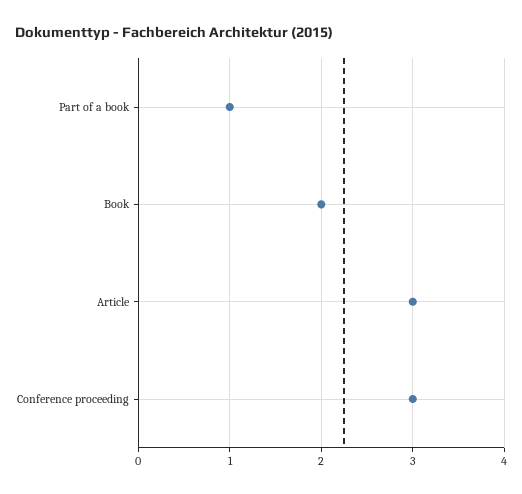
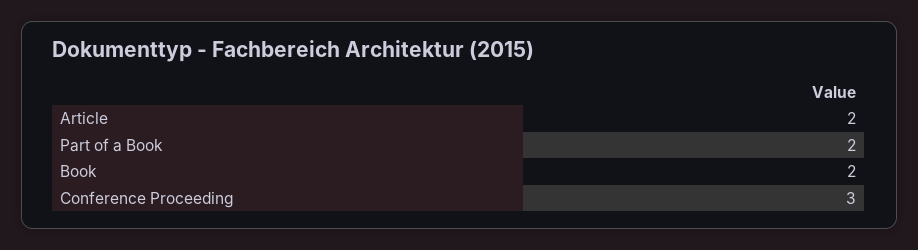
Part of a book: 1 -> 2
Article: 3 -> 2

